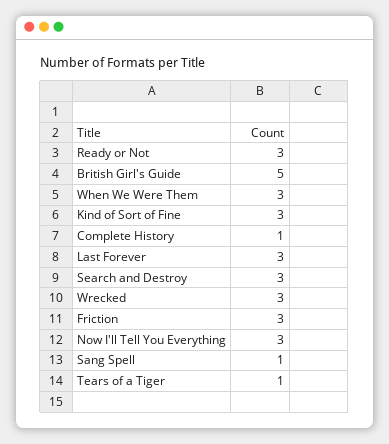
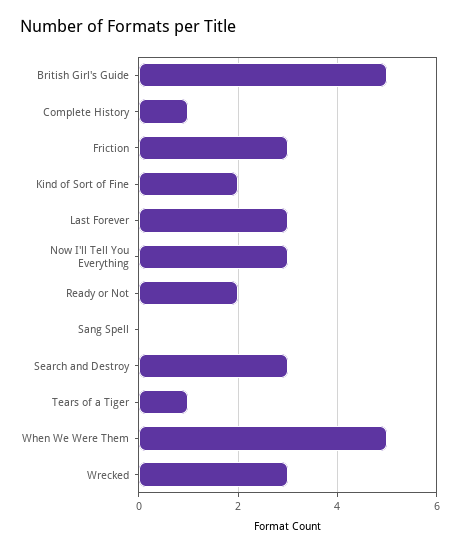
Ready or Not: 3 -> 2
When We Were Them: 3 -> 5
Kind of Sort of Fine: 3 -> 2
Sang Spell: 1 -> 0

